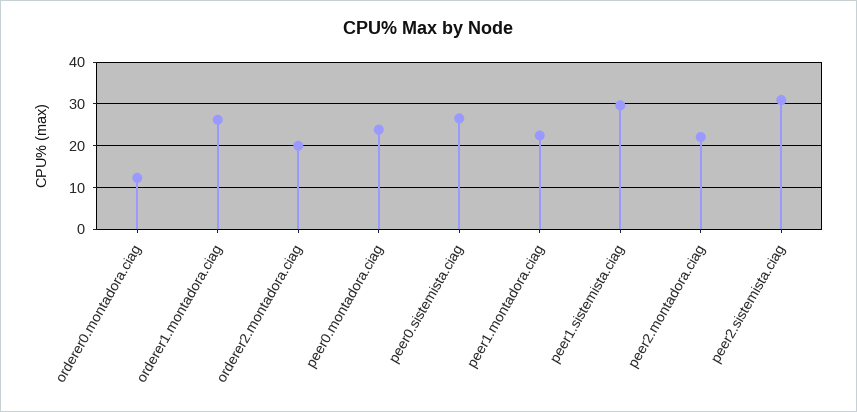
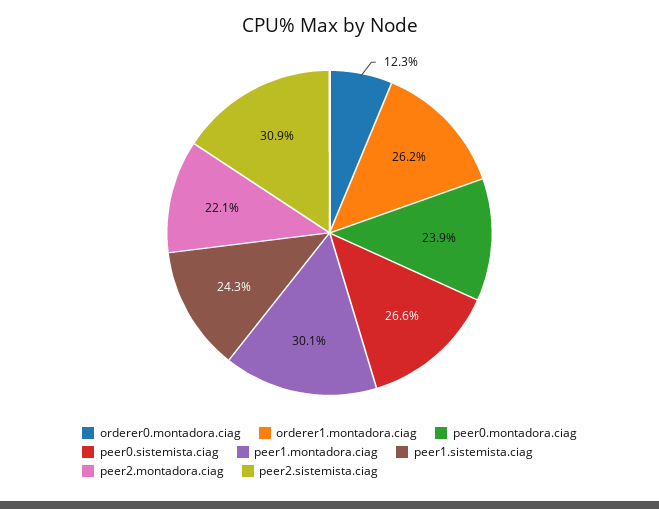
orderer2.montadora.ciag: 20 -> none
peer1.montadora.ciag: 22 -> 30.1
peer1.sistemista.ciag: 30 -> 24.3

